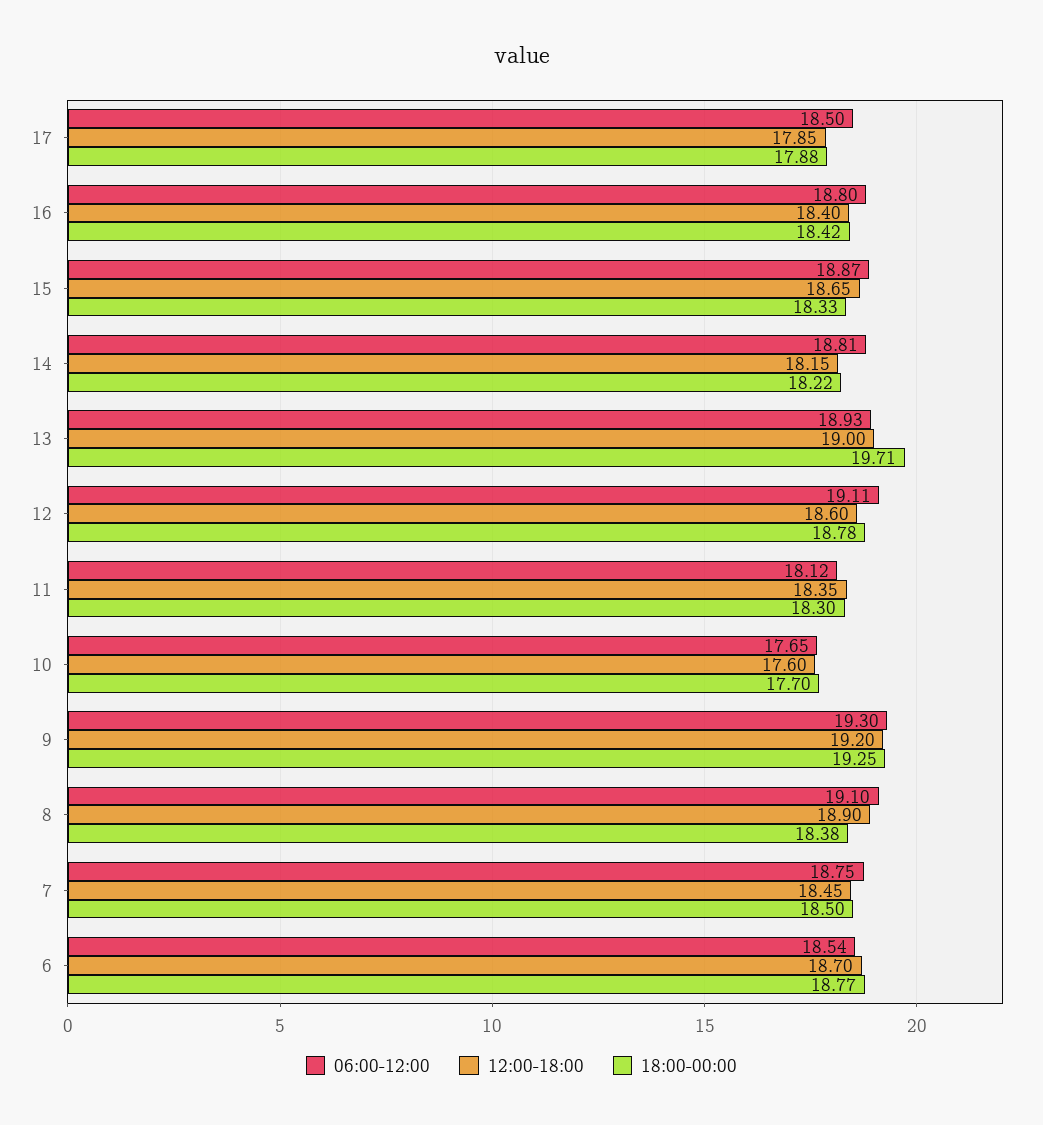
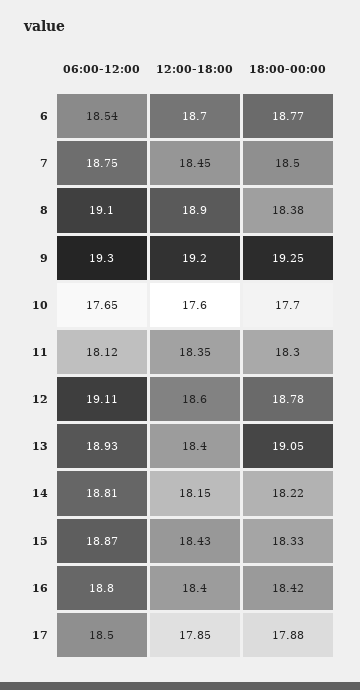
12:00-18:00, 15: 18.65 -> 18.43
12:00-18:00, 13: 19 -> 18.4
18:00-00:00, 13: 19.71 -> 19.05

